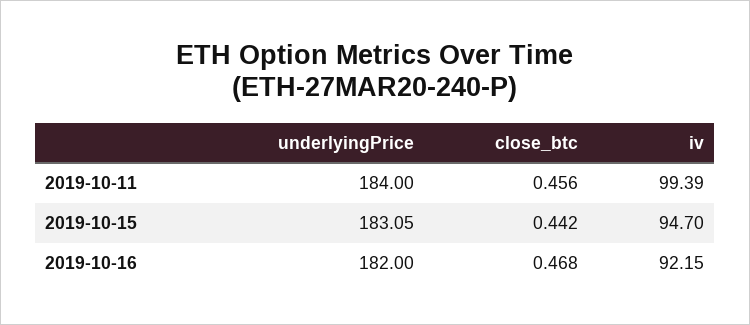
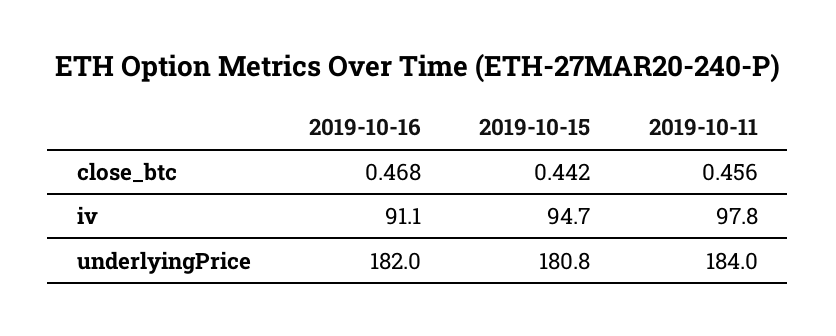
iv, 2019-10-11: 99.39 -> 97.8
underlyingPrice, 2019-10-15: 183.05 -> 180.8
iv, 2019-10-16: 92.15 -> 91.1

